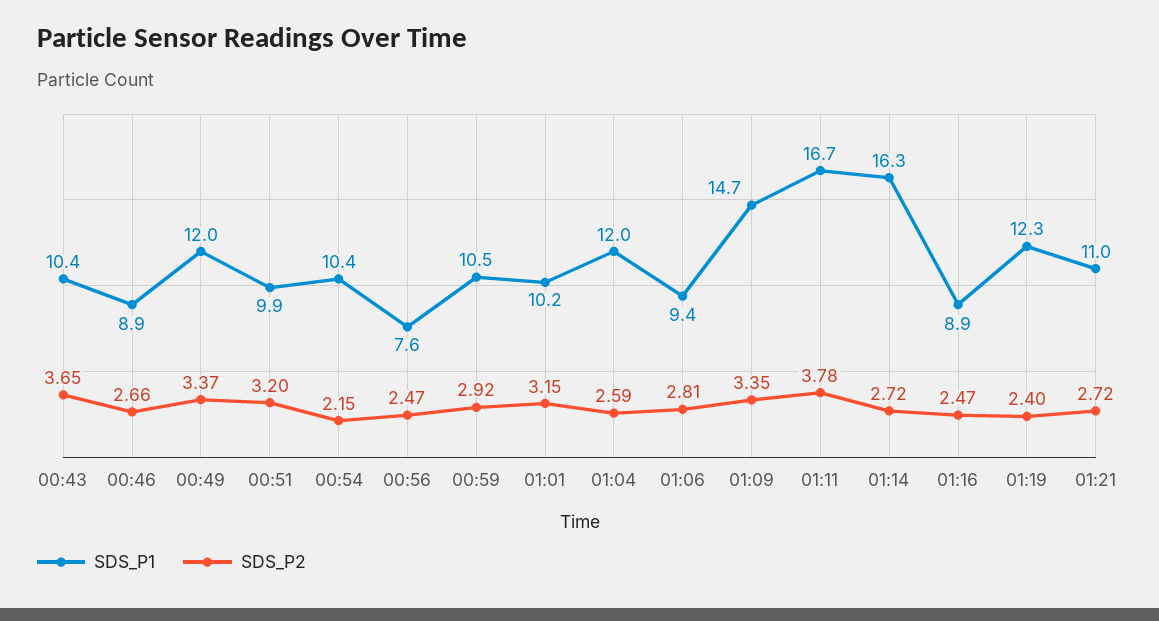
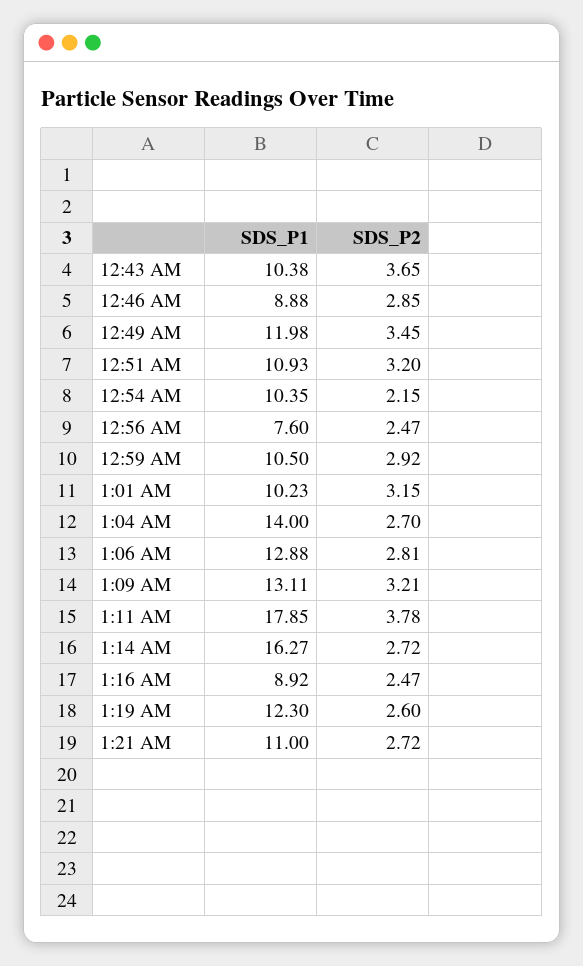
SDS_P2, 00:46: 2.66 -> 2.85
SDS_P2, 00:49: 3.37 -> 3.45
SDS_P1, 00:51: 9.9 -> 10.93
SDS_P1, 01:04: 12 -> 14
SDS_P2, 01:04: 2.59 -> 2.7
SDS_P1, 01:06: 9.4 -> 12.88
SDS_P1, 01:09: 14.7 -> 13.11
SDS_P2, 01:09: 3.35 -> 3.21
SDS_P1, 01:11: 16.7 -> 17.85
SDS_P2, 01:19: 2.4 -> 2.6

